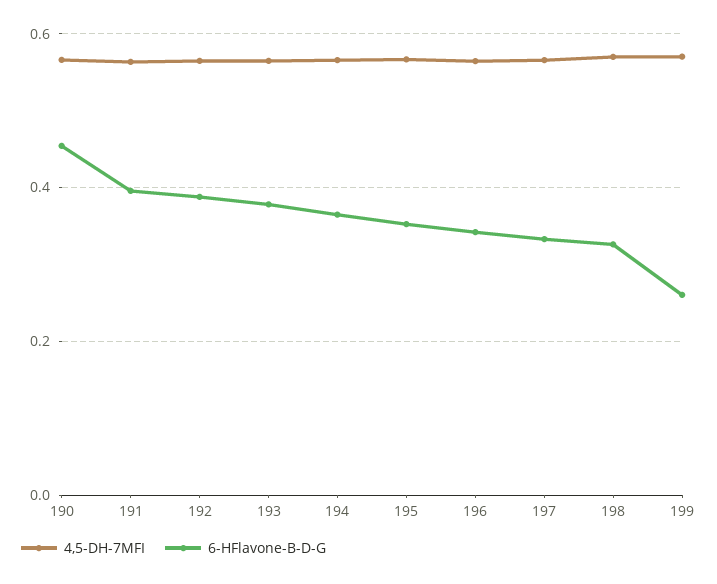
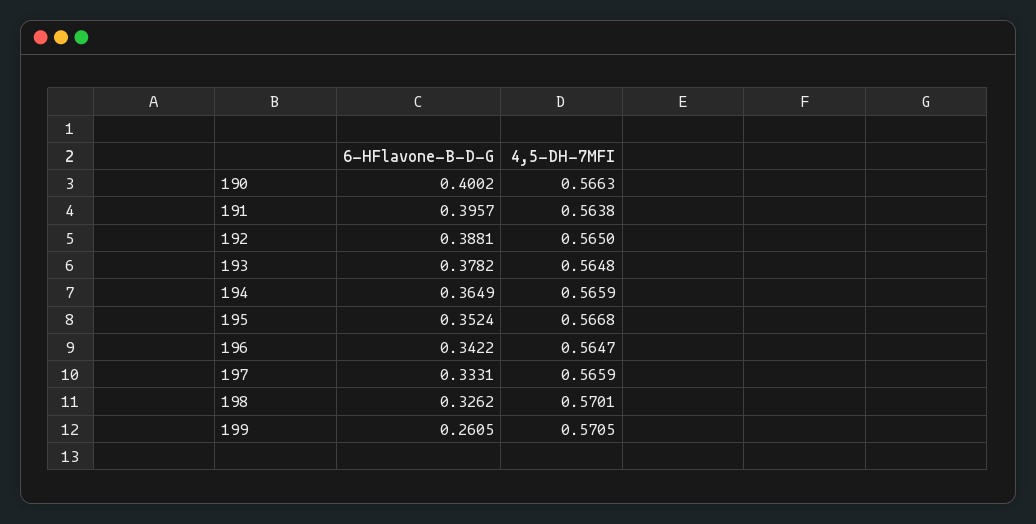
6-HFlavone-B-D-G, 190: 0.46 -> 0.4002

